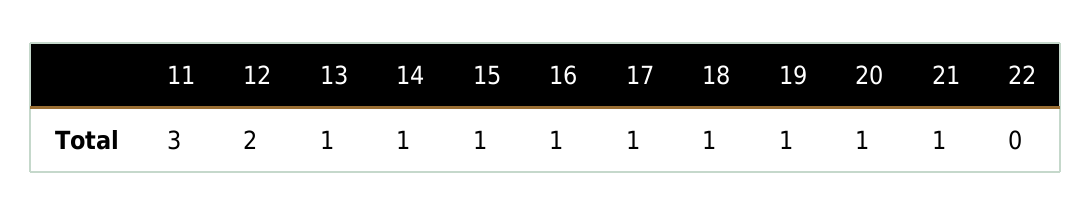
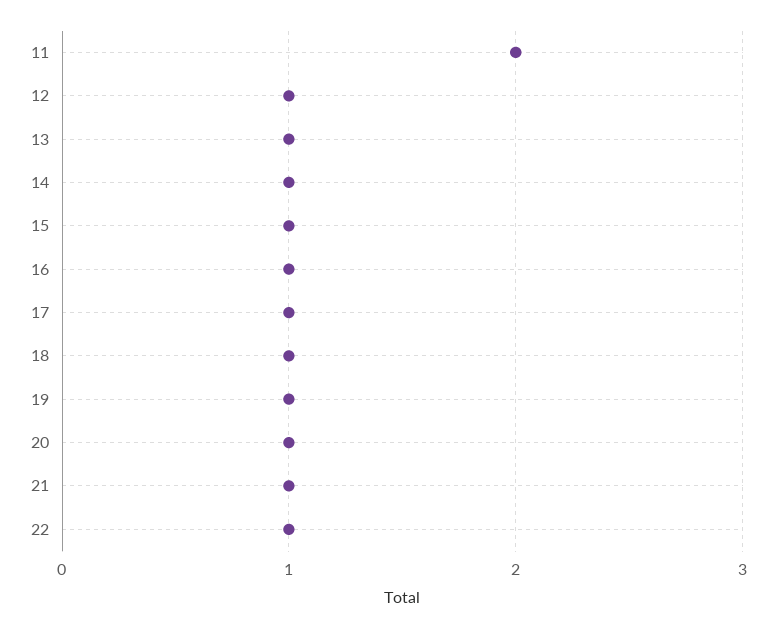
11: 3 -> 2
12: 2 -> 1
22: 0 -> 1

